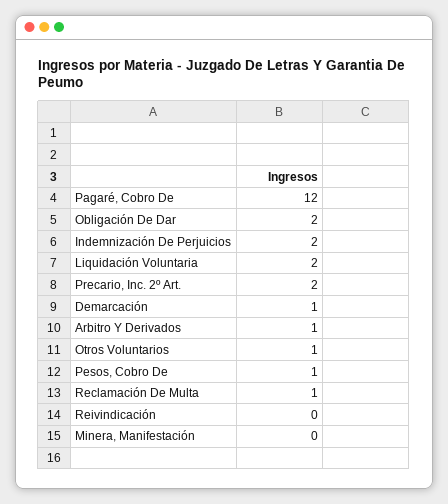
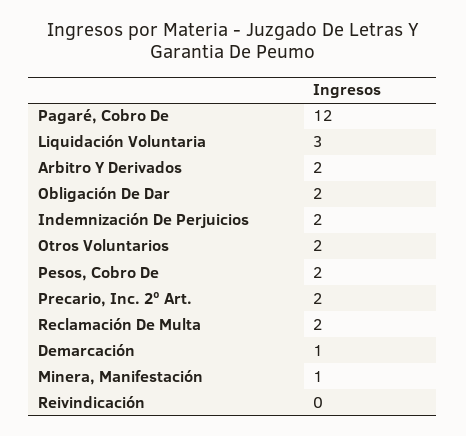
Liquidación Voluntaria: 2 -> 3
Arbitro Y Derivados: 1 -> 2
Otros Voluntarios: 1 -> 2
Pesos, Cobro De: 1 -> 2
Reclamación De Multa: 1 -> 2
Minera, Manifestación: 0 -> 1

